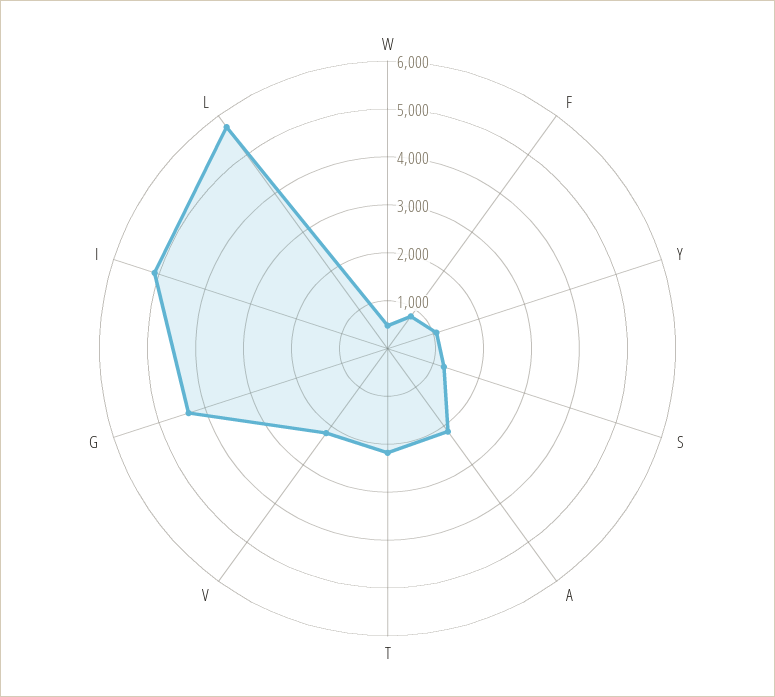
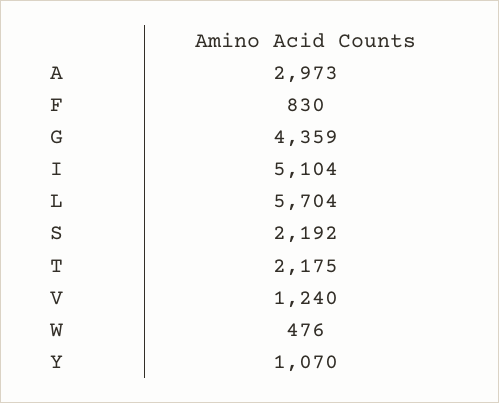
S: 1200 -> 2192
A: 2200 -> 2973
V: 2200 -> 1240

